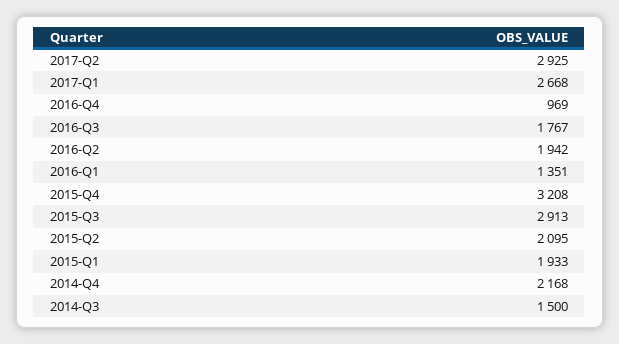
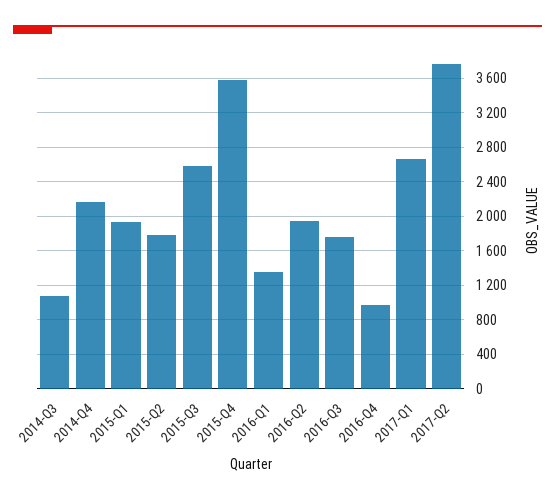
2017-Q2: 2925 -> 3800
2015-Q4: 3208 -> 3600
2015-Q3: 2913 -> 2600
2015-Q2: 2095 -> 1800
2014-Q3: 1500 -> 1100

